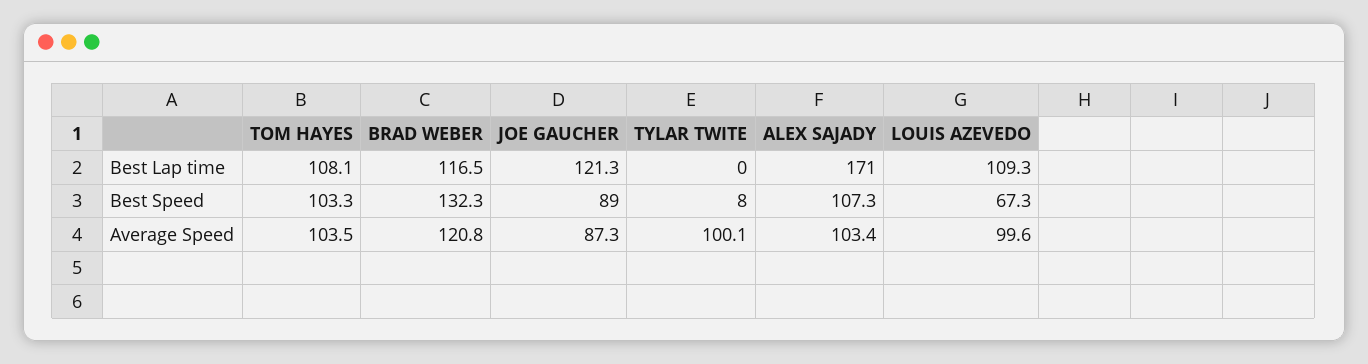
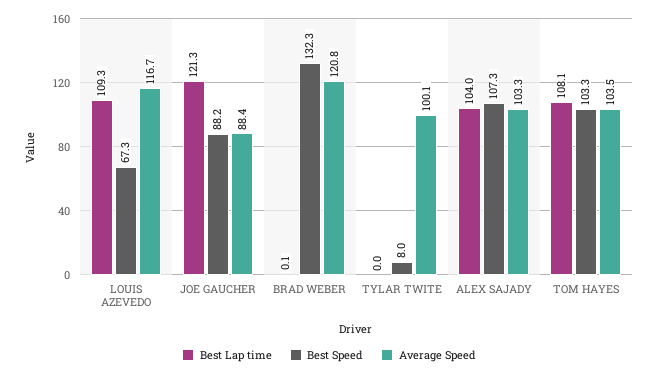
Best Lap time, BRAD WEBER: 116.5 -> 0.1
Best Lap time, ALEX SAJADY: 171 -> 104
Best Speed, JOE GAUCHER: 89 -> 88.2
Average Speed, JOE GAUCHER: 87.3 -> 88.4
Average Speed, ALEX SAJADY: 103.4 -> 103.3
Average Speed, LOUIS AZEVEDO: 99.6 -> 116.7

